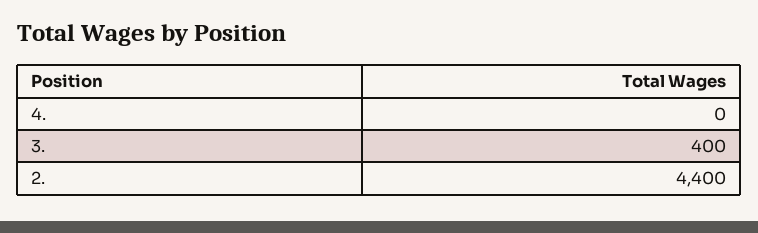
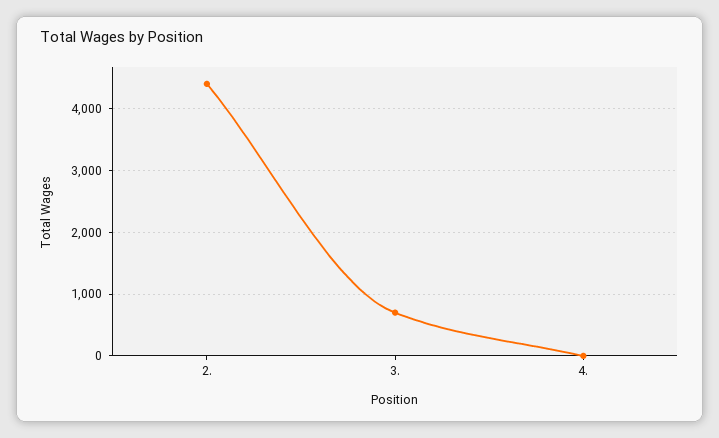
3.: 400 -> 700

